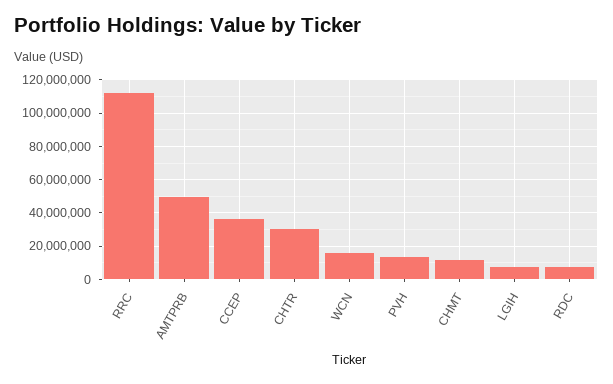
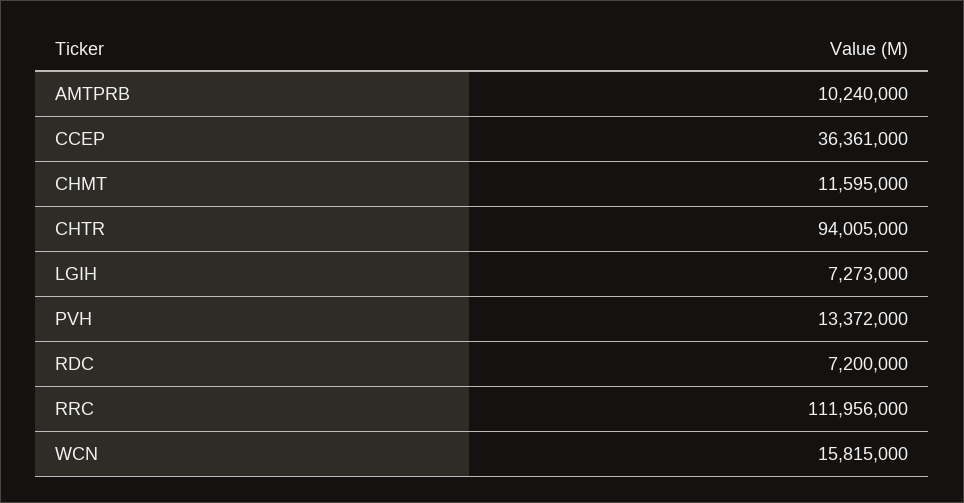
AMTPRB: 50000000 -> 10240000
CHTR: 30000000 -> 94005000

